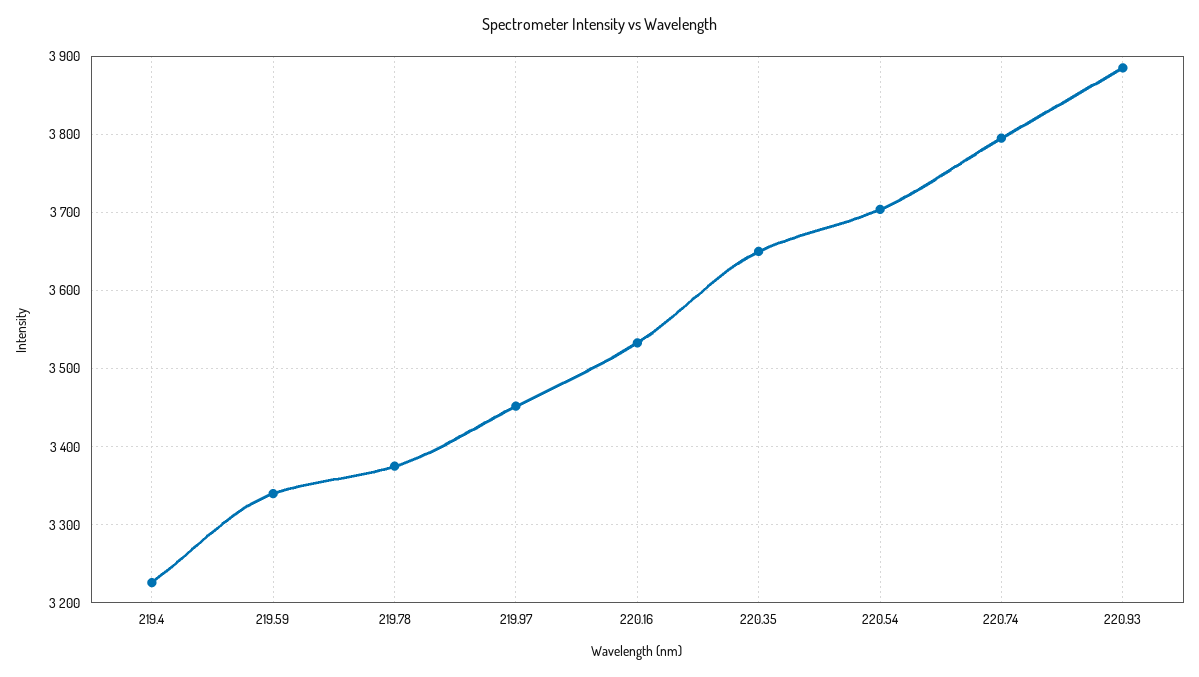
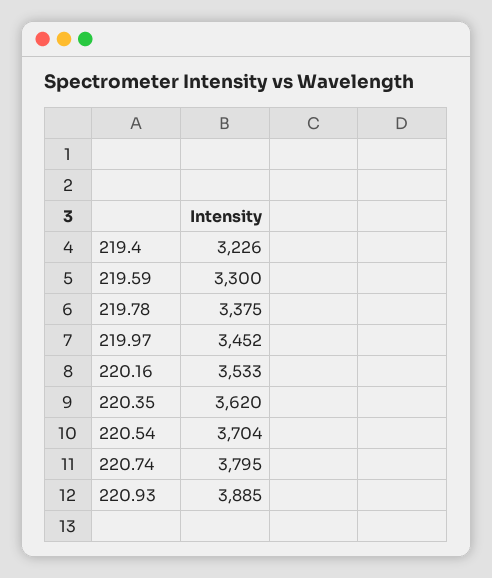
219.59: 3340 -> 3300
220.35: 3650 -> 3620

